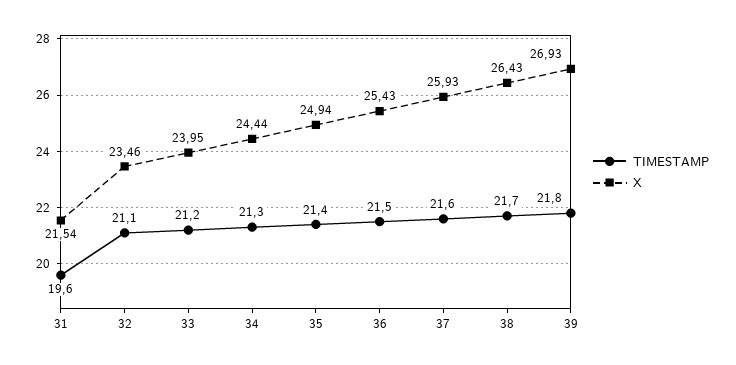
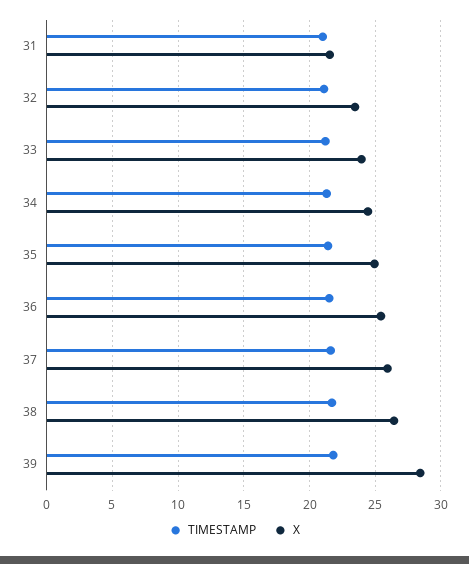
TIMESTAMP, 31: 19.6 -> 21
X, 39: 26.93 -> 28.5

